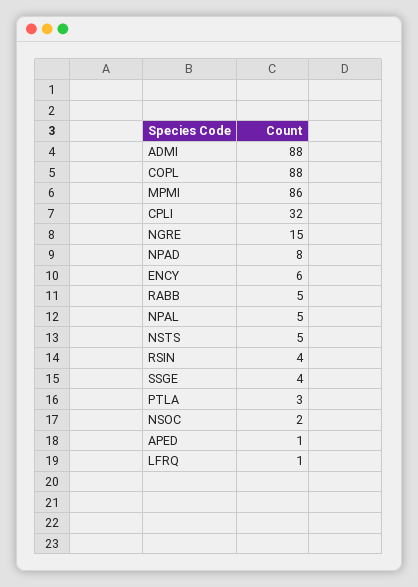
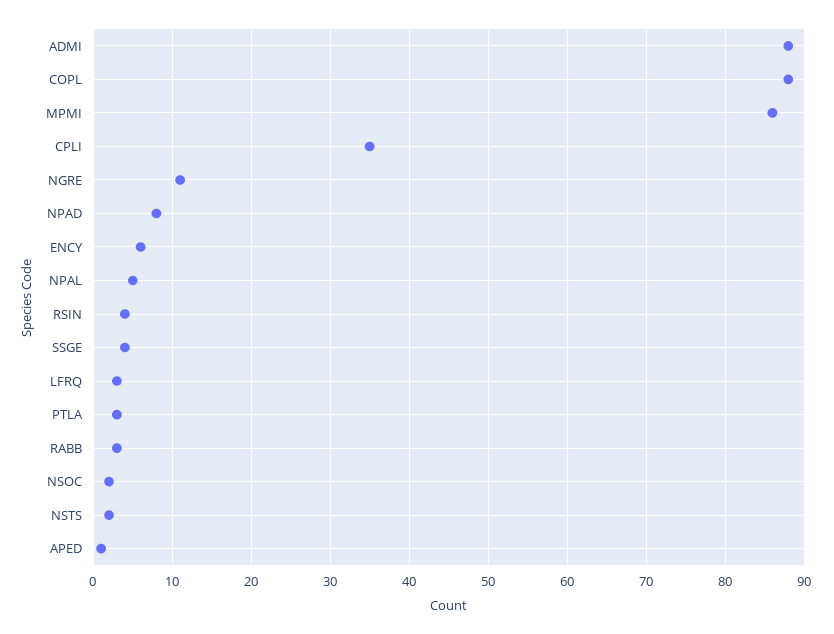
CPLI: 32 -> 35
NGRE: 15 -> 11
RABB: 5 -> 3
NSTS: 5 -> 2
LFRQ: 1 -> 3

